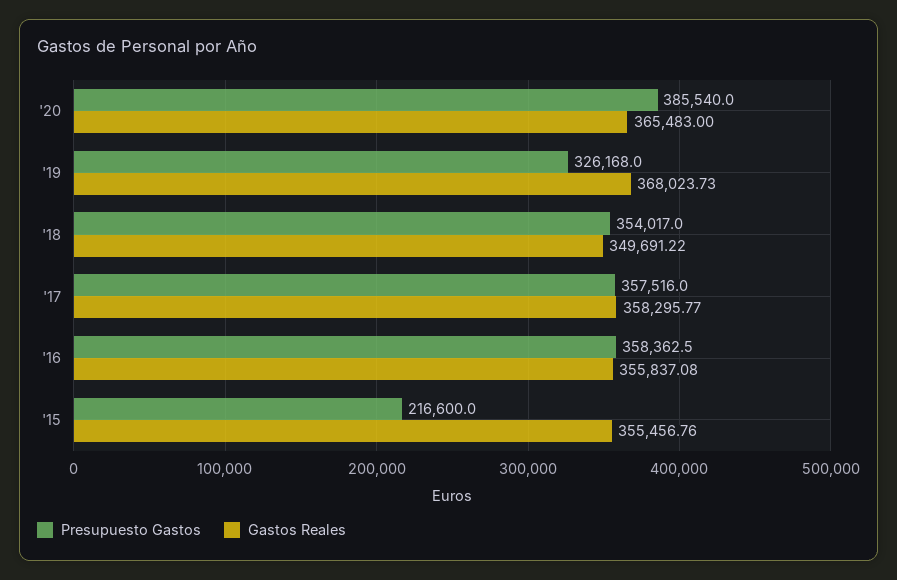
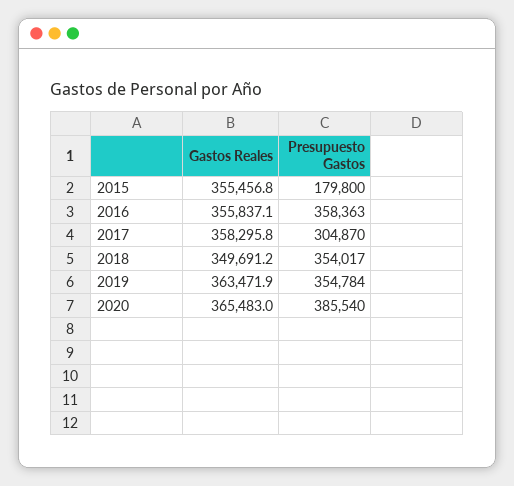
Presupuesto Gastos, '19: 326168 -> 354784
Gastos Reales, '19: 368023.73 -> 363471.9
Presupuesto Gastos, '17: 357516 -> 304870
Presupuesto Gastos, '15: 216600 -> 179800

